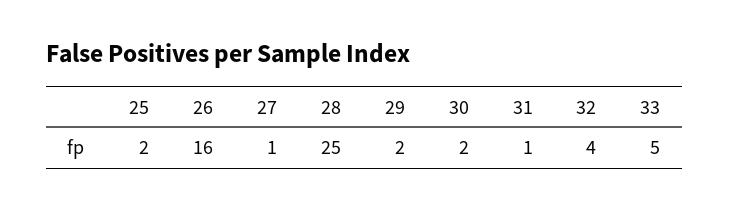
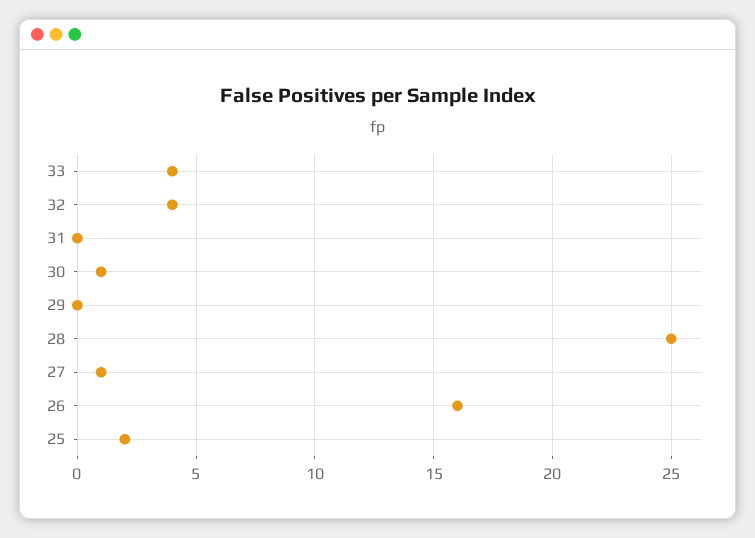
29: 2 -> 0
30: 2 -> 1
31: 1 -> 0
33: 5 -> 4

